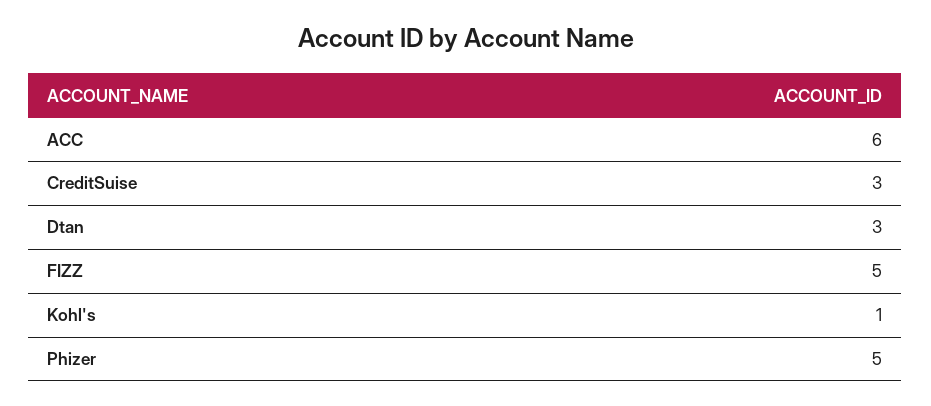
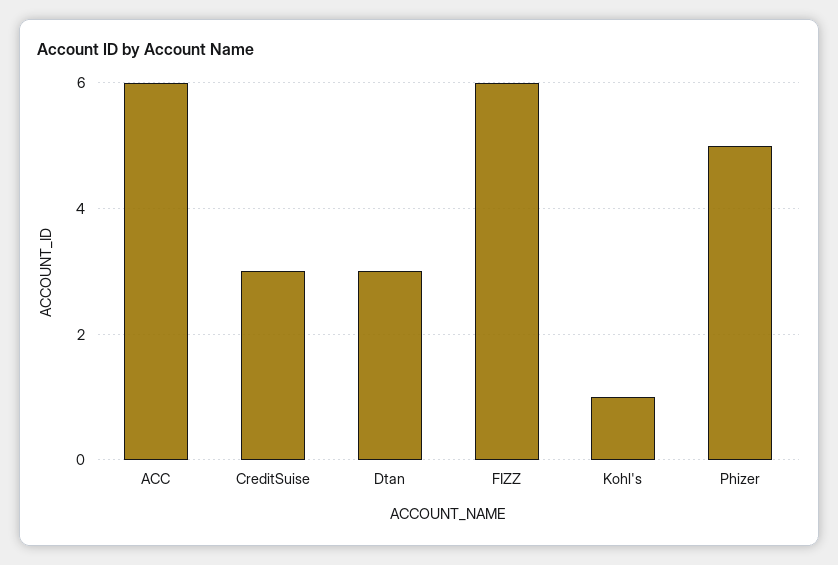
FIZZ: 5 -> 6

